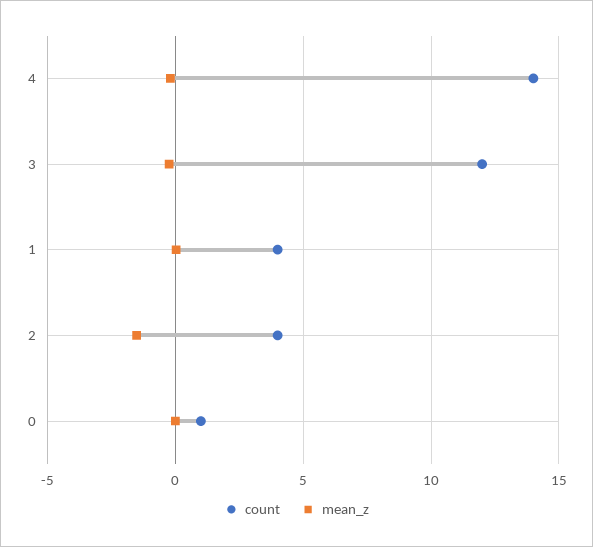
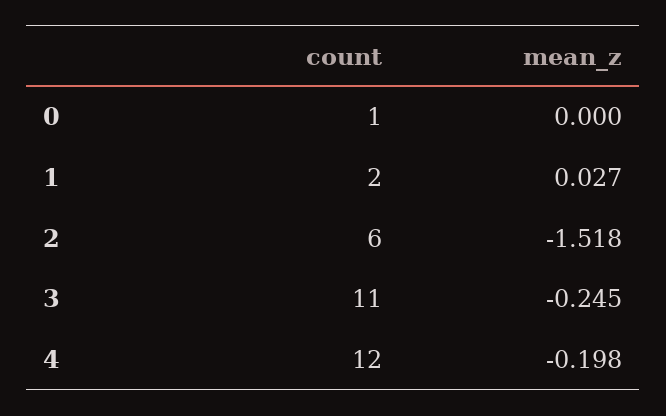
count, 4: 14 -> 12
count, 3: 12 -> 11
count, 1: 4 -> 2
count, 2: 4 -> 6

